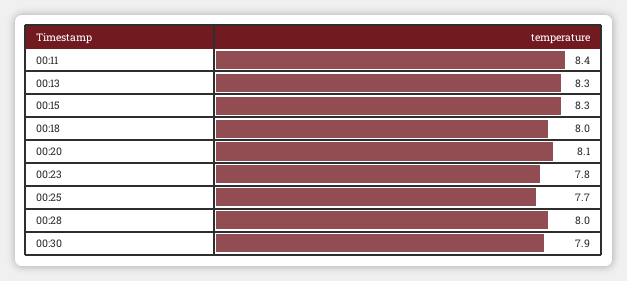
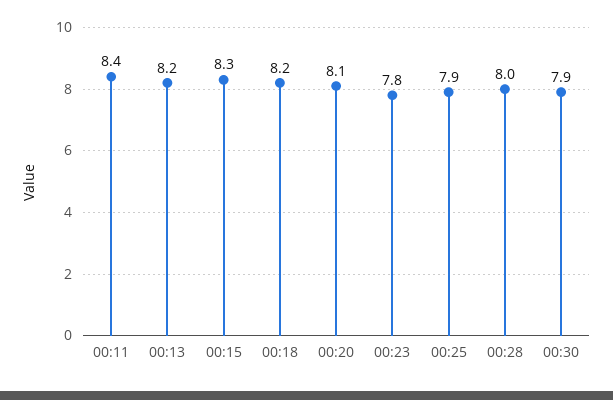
00:13: 8.3 -> 8.2
00:18: 8 -> 8.2
00:25: 7.7 -> 7.9

